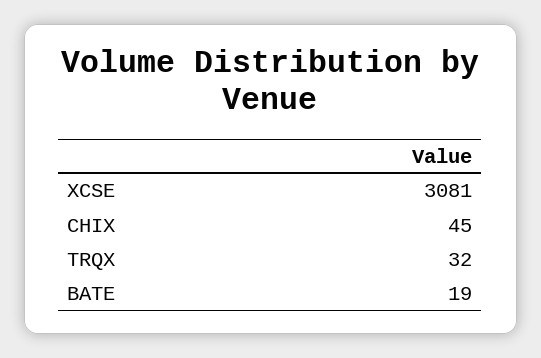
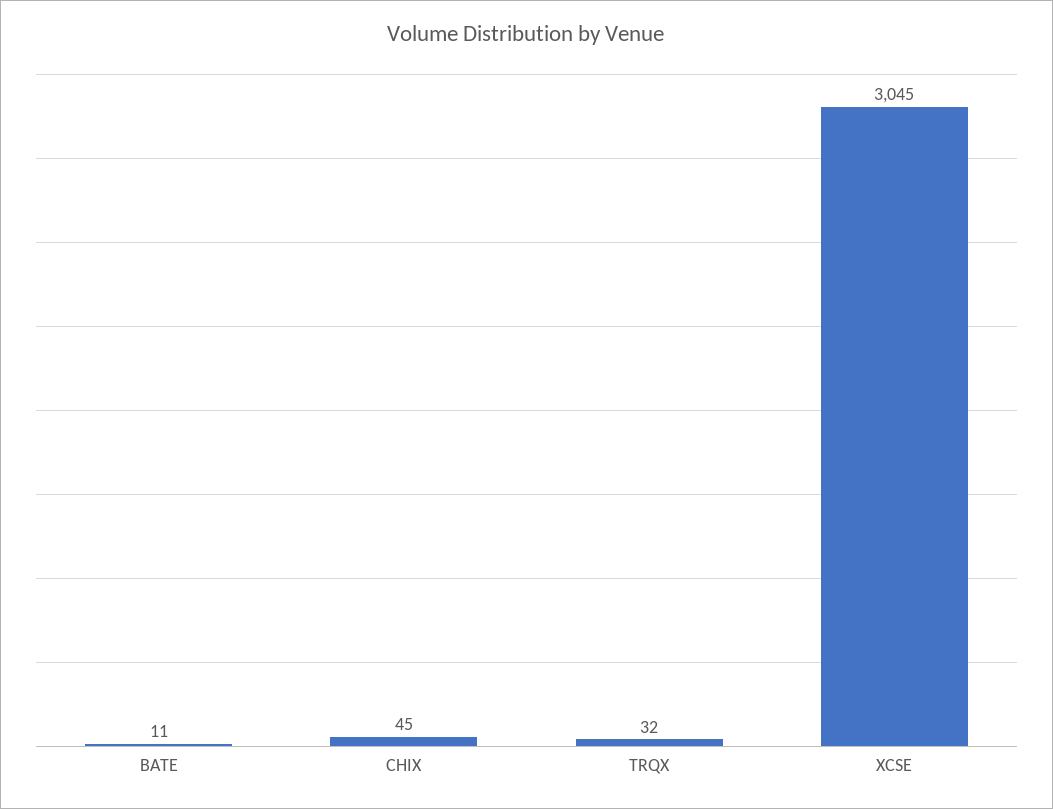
XCSE: 3081 -> 3045
BATE: 19 -> 11

